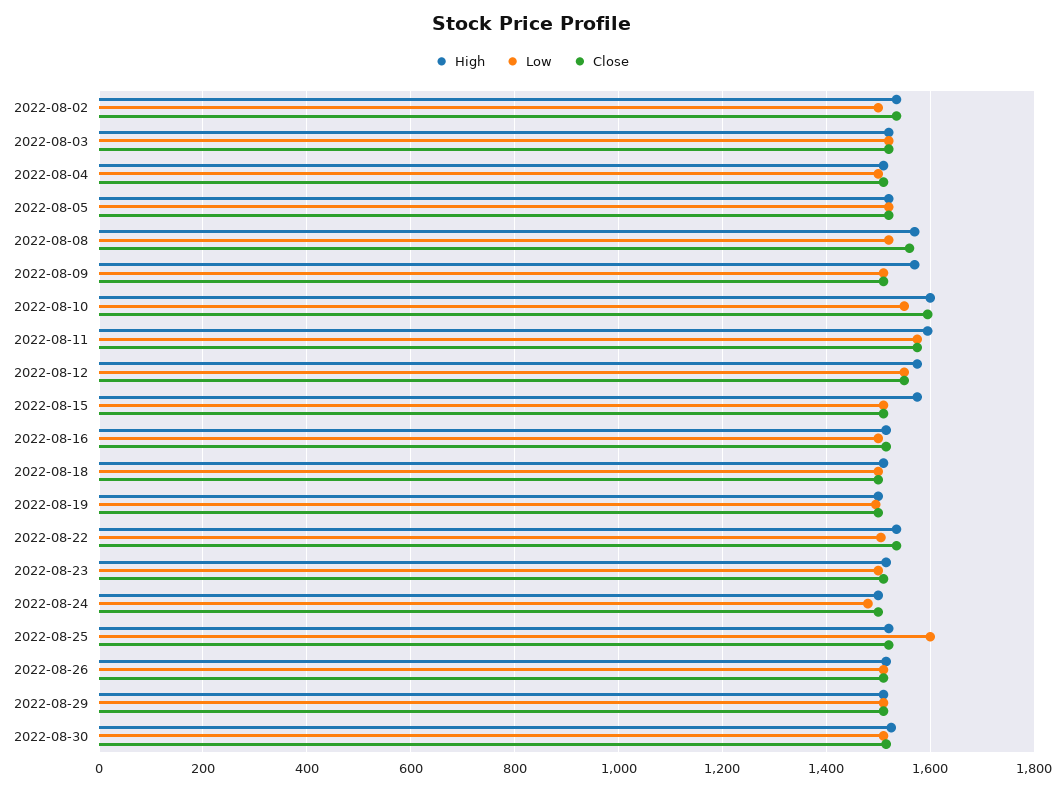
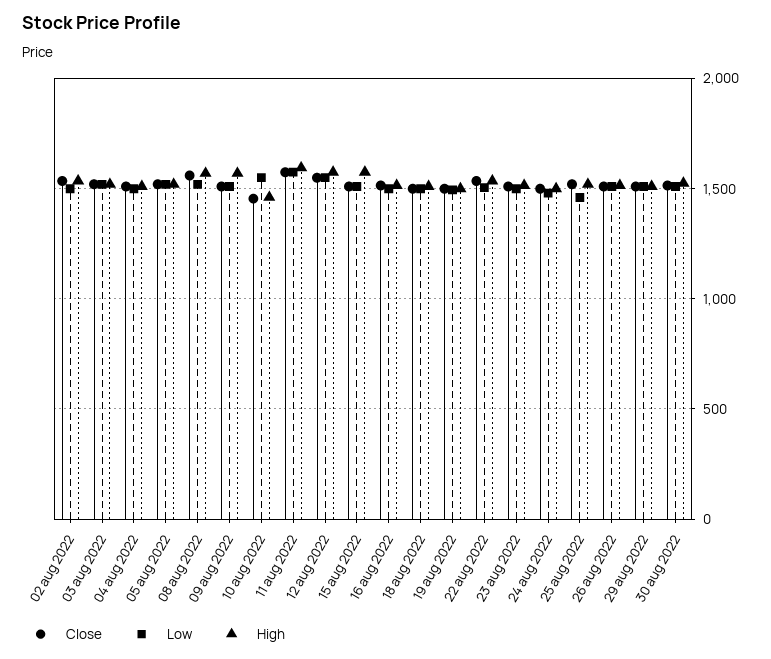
High, 2022-08-10: 1600 -> 1450
Close, 2022-08-10: 1600 -> 1450
Low, 2022-08-25: 1600 -> 1450

